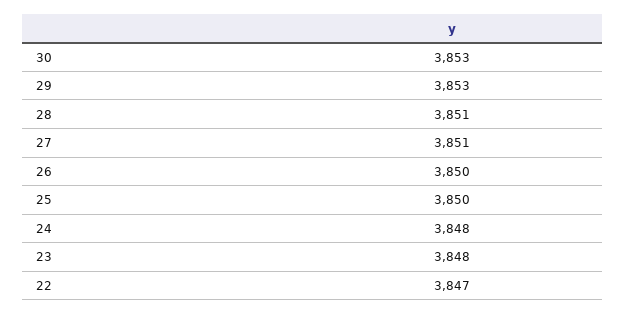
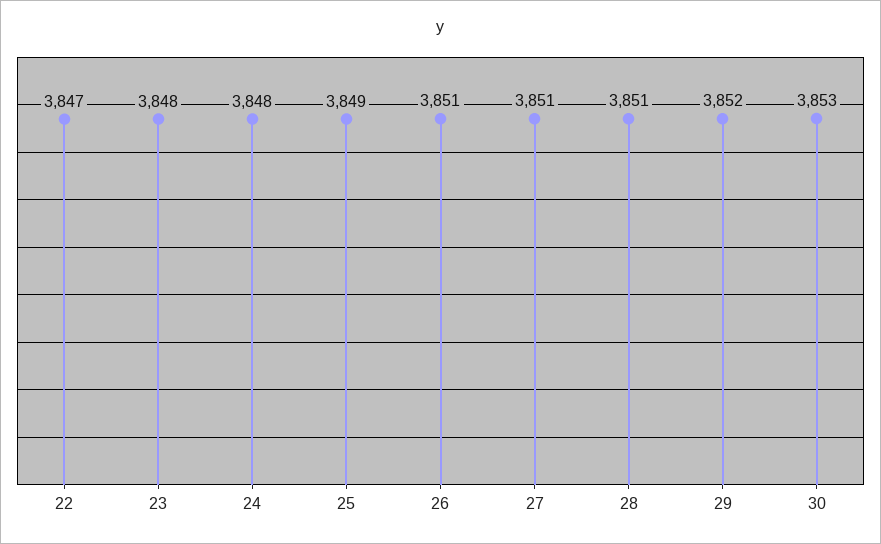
29: 3853 -> 3852
26: 3850 -> 3851
25: 3850 -> 3849

